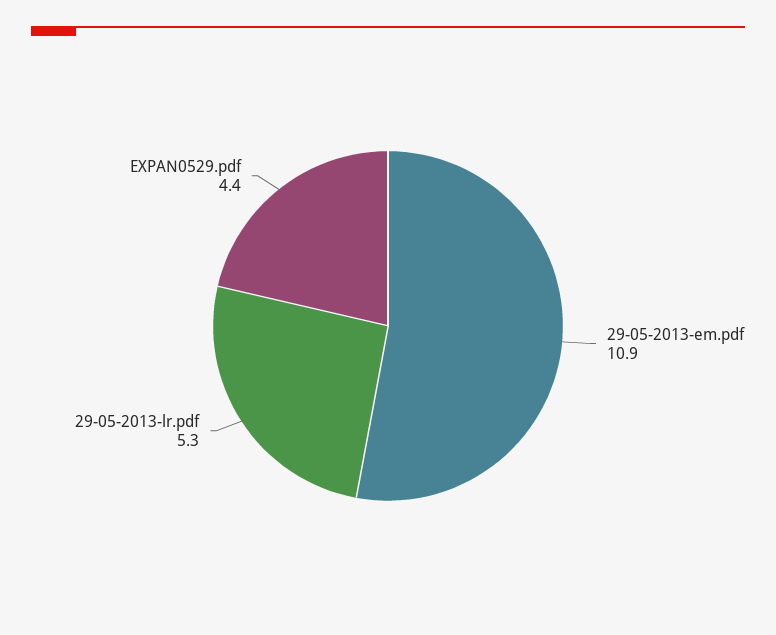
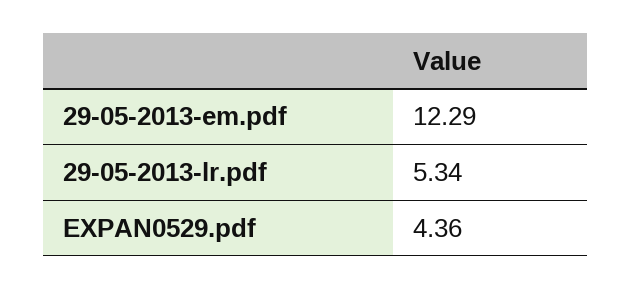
29-05-2013-em.pdf: 10.9 -> 12.29

